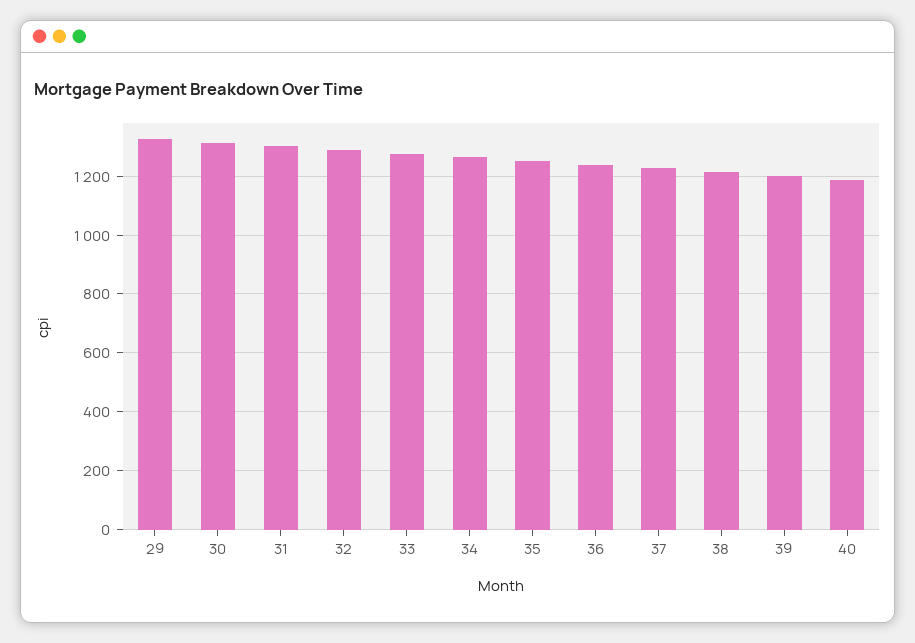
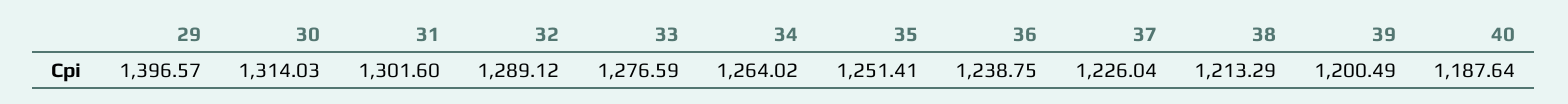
29: 1325 -> 1396.57

